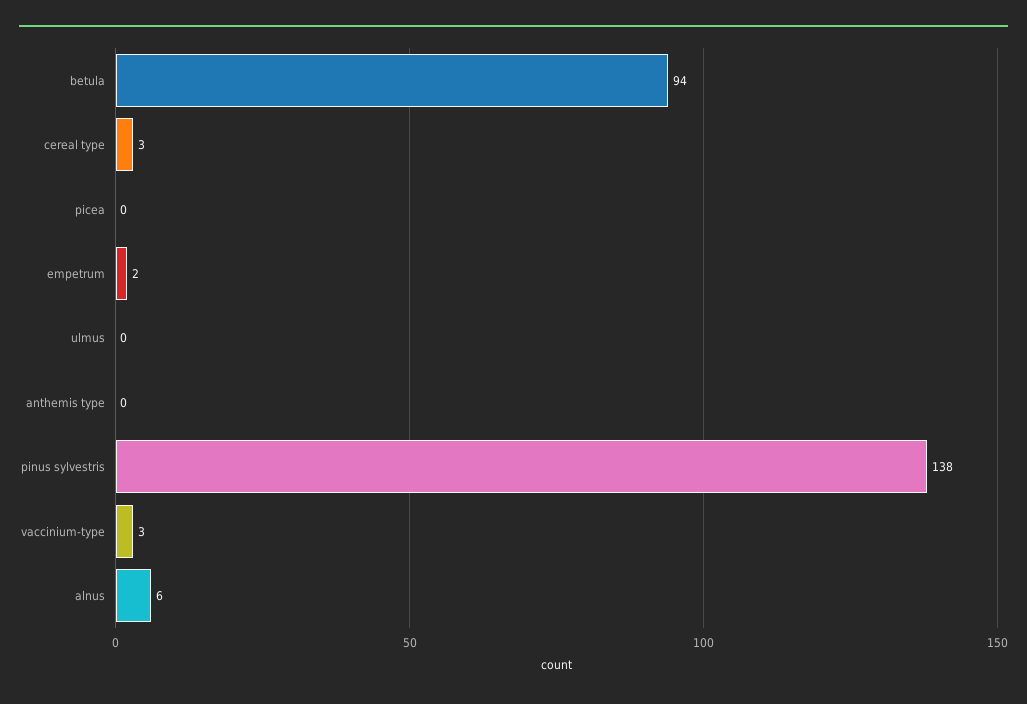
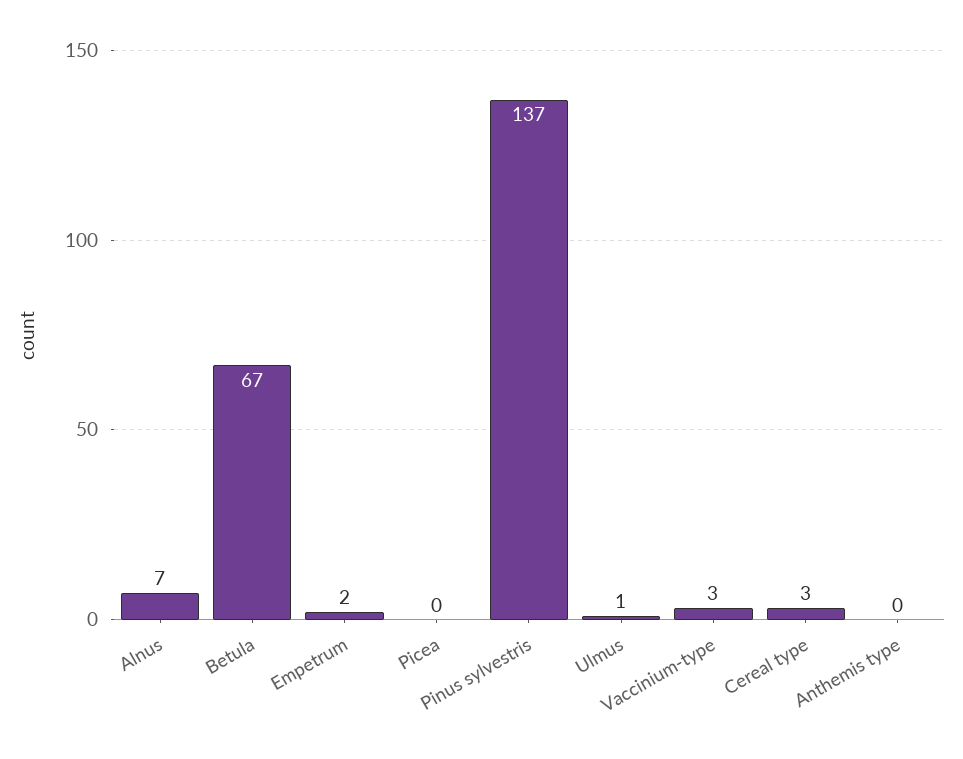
betula: 94 -> 67
ulmus: 0 -> 1
pinus sylvestris: 138 -> 137
alnus: 6 -> 7

